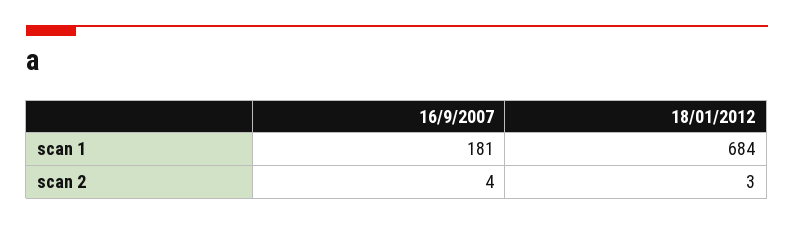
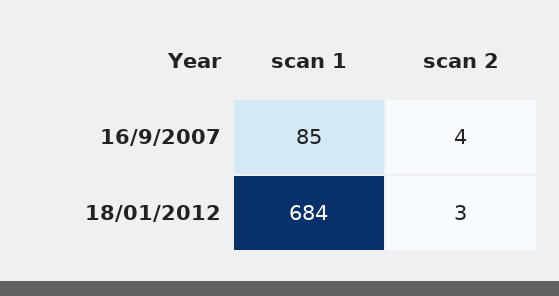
16/9/2007, scan 1: 181 -> 85

